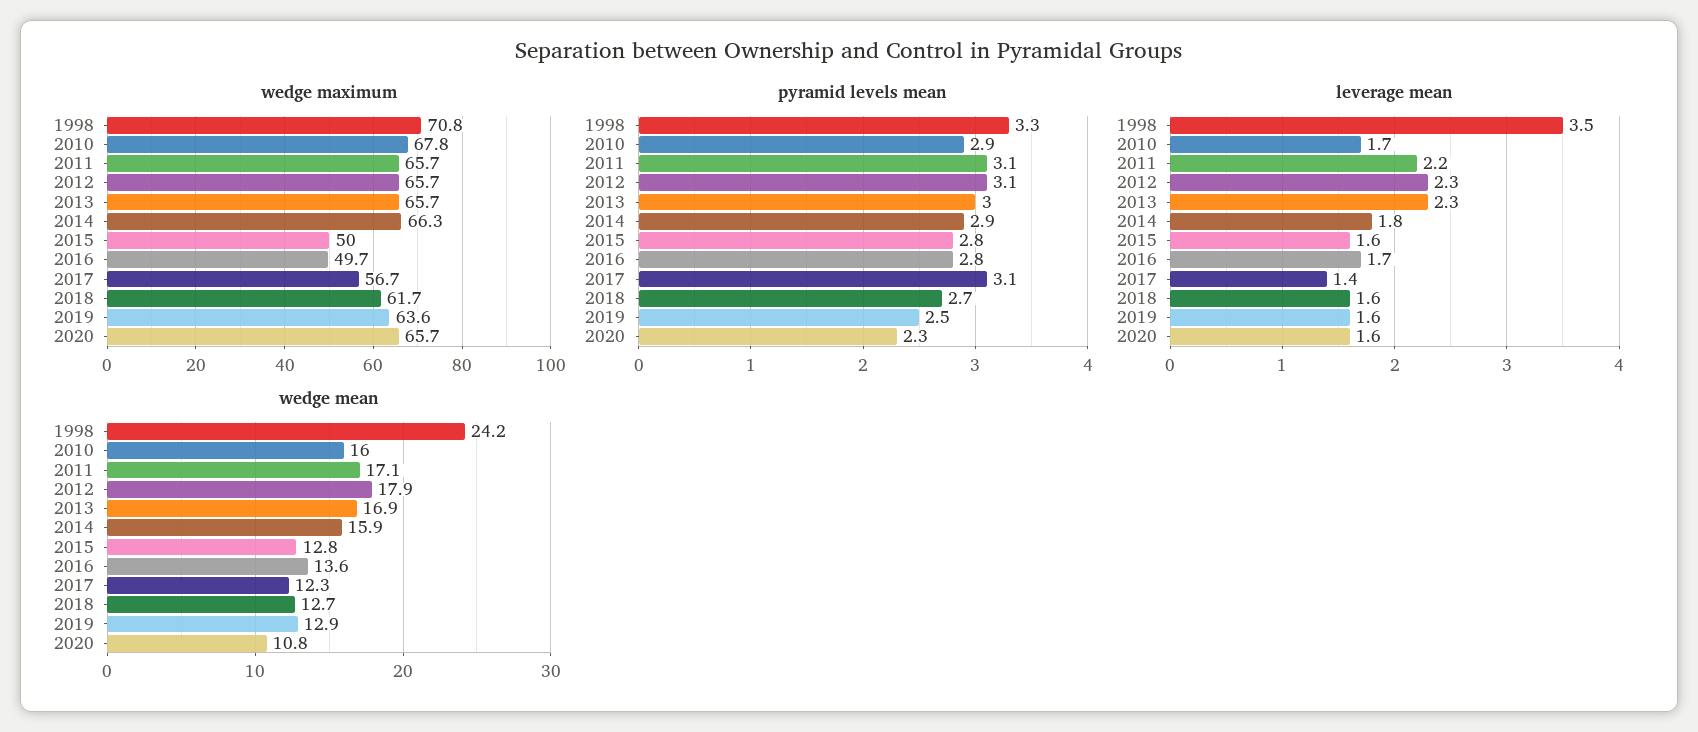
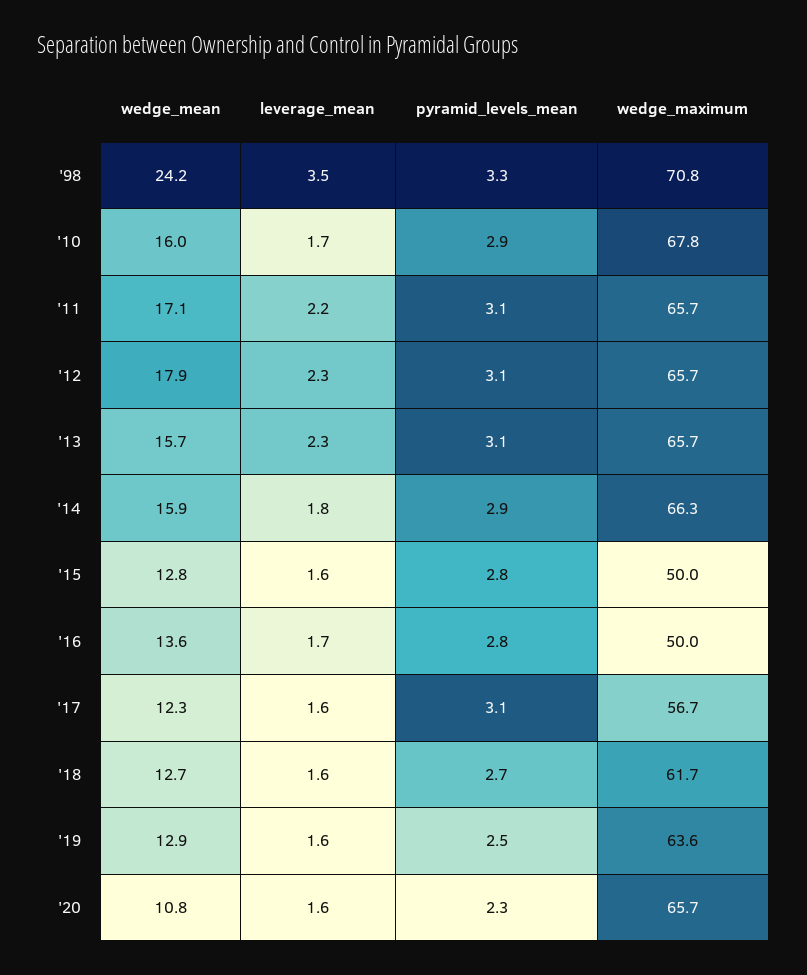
wedge maximum, 2016: 49.7 -> 50
pyramid levels mean, 2013: 3 -> 3.1
leverage mean, 2017: 1.4 -> 1.6
wedge mean, 2013: 16.9 -> 15.7

